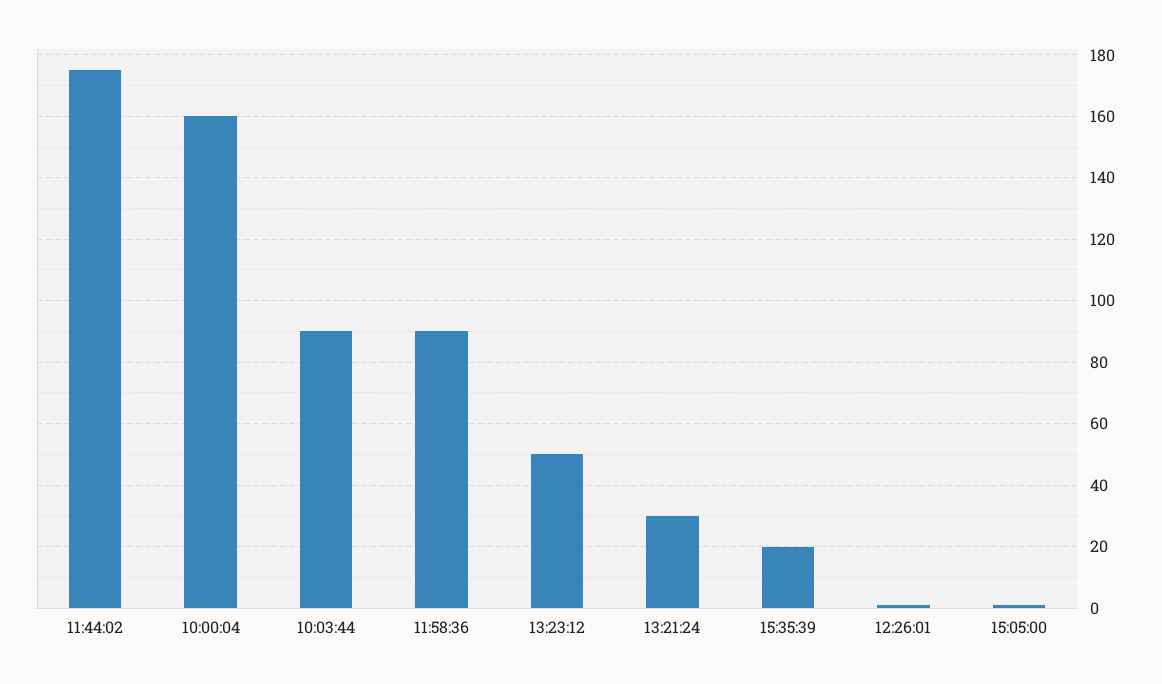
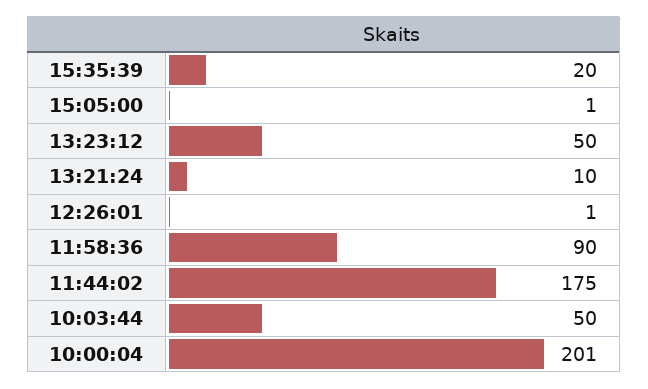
10:00:04: 160 -> 201
10:03:44: 90 -> 50
13:21:24: 30 -> 10

